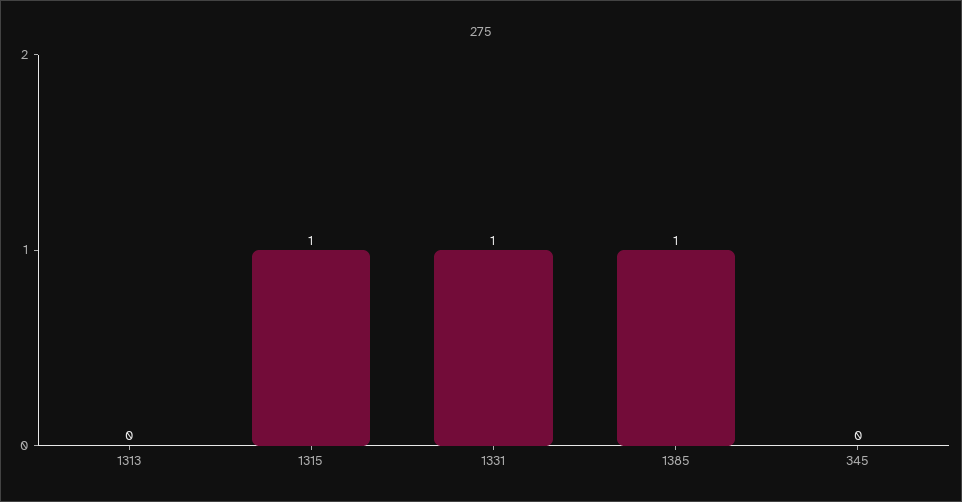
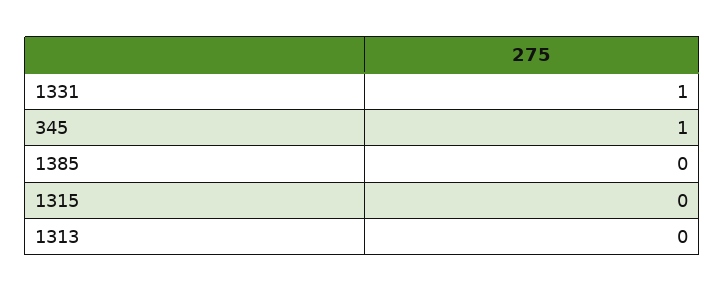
1315: 1 -> 0
1385: 1 -> 0
345: 0 -> 1

